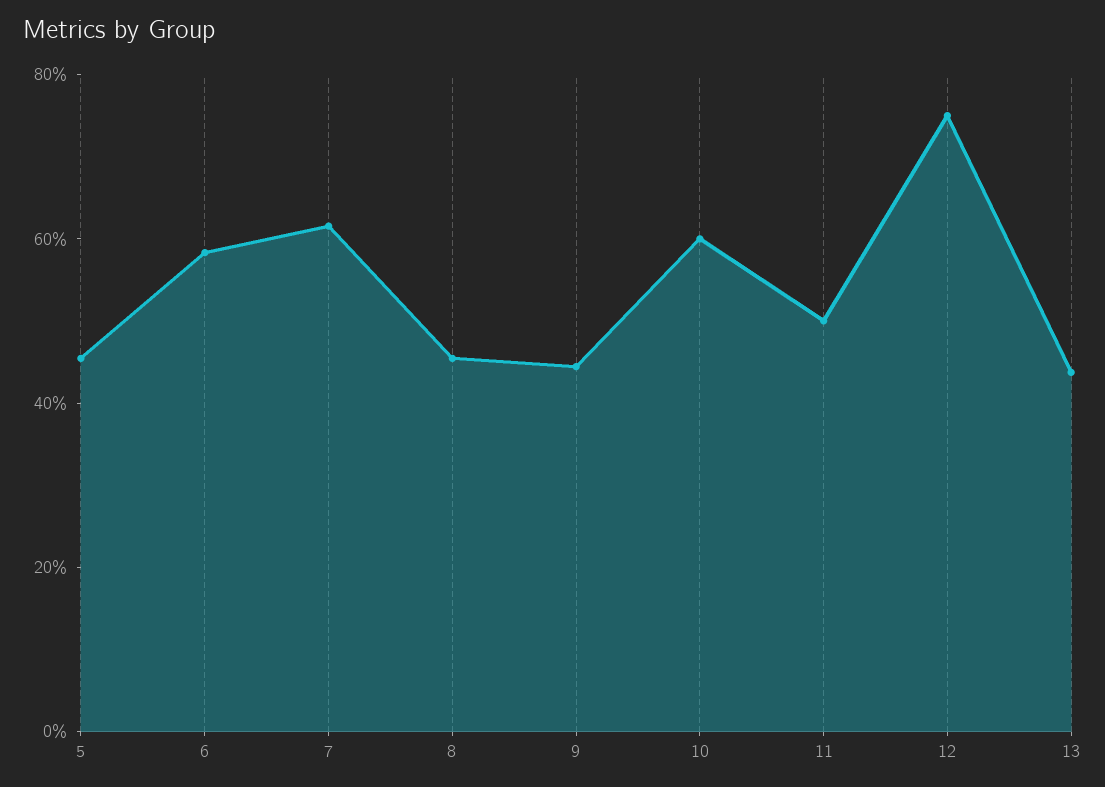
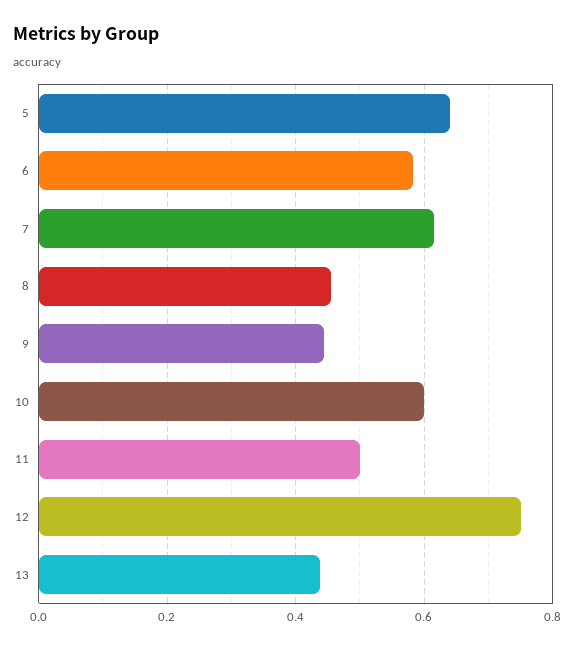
5: 0.45 -> 0.64

